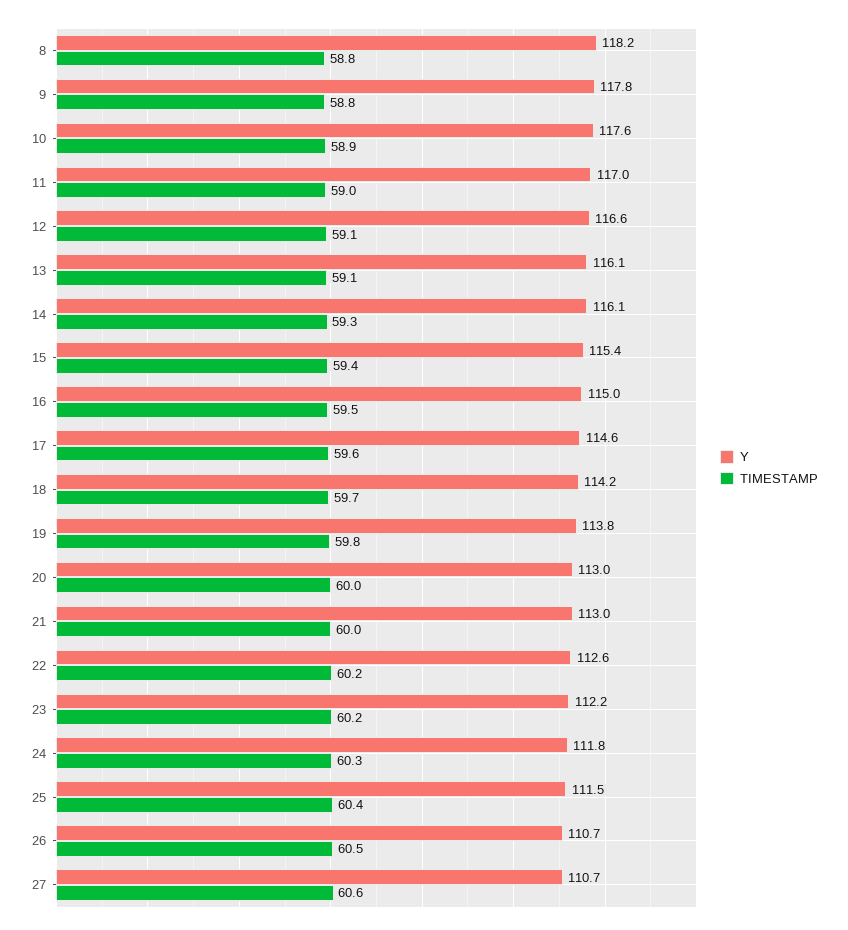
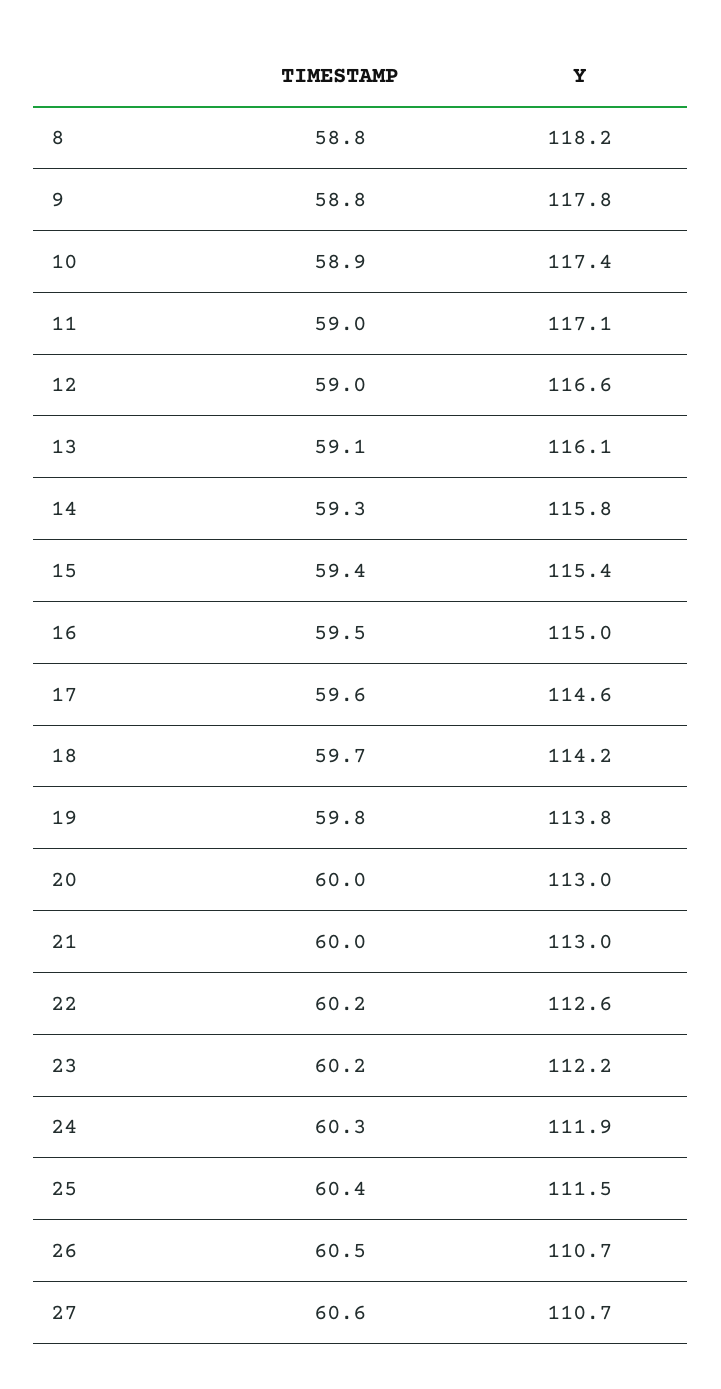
Y, 10: 117.6 -> 117.4
Y, 11: 117 -> 117.1
TIMESTAMP, 12: 59.1 -> 59
Y, 14: 116.1 -> 115.8
Y, 24: 111.8 -> 111.9

